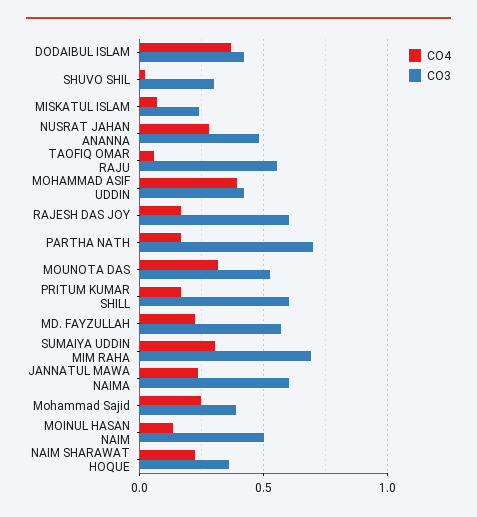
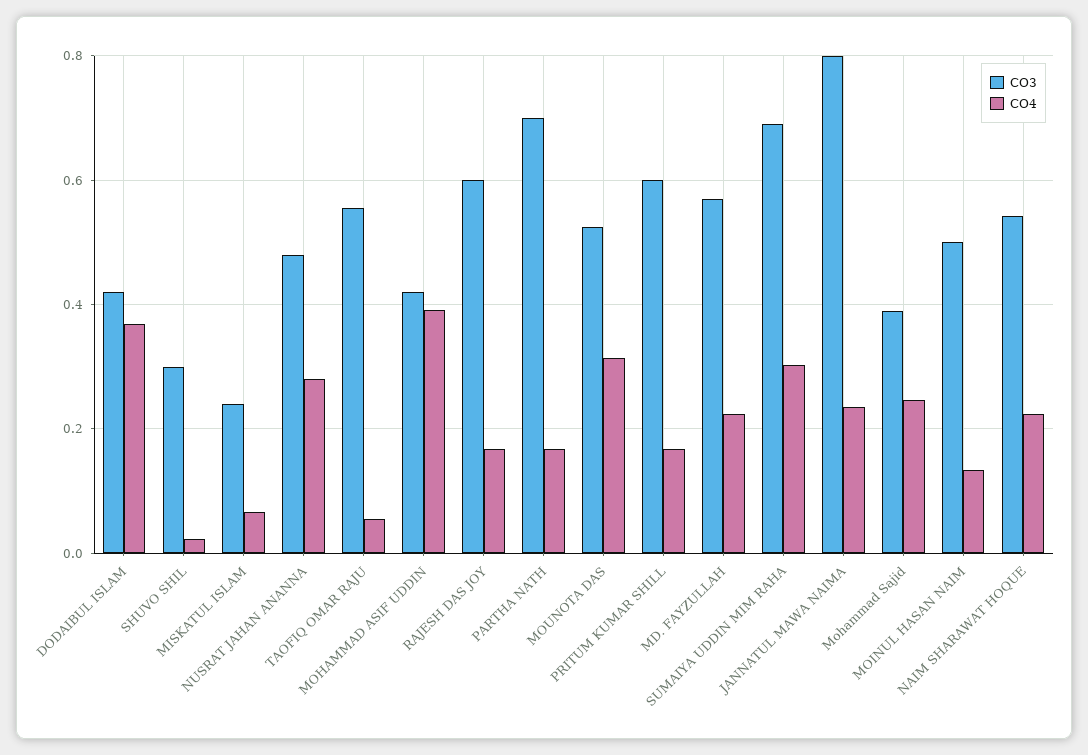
CO3, JANNATUL MAWA NAIMA: 0.6 -> 0.8
CO3, NAIM SHARAWAT HOQUE: 0.35 -> 0.54

